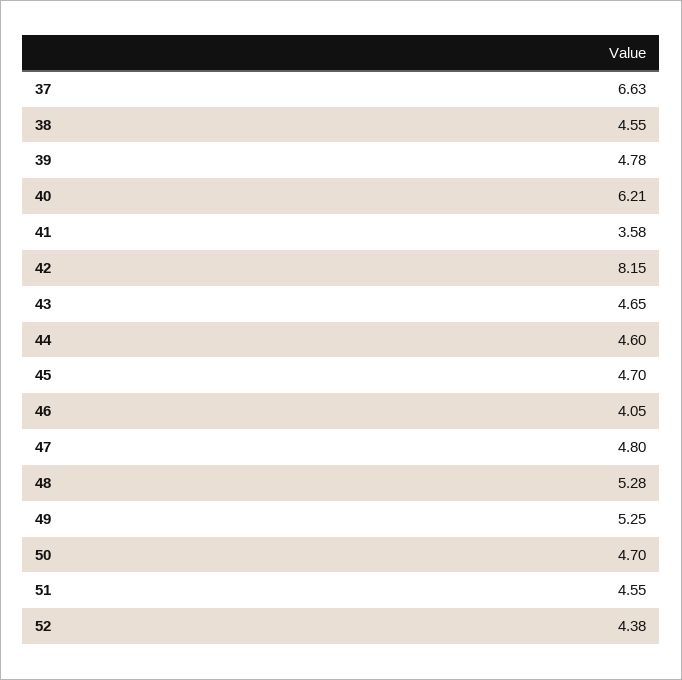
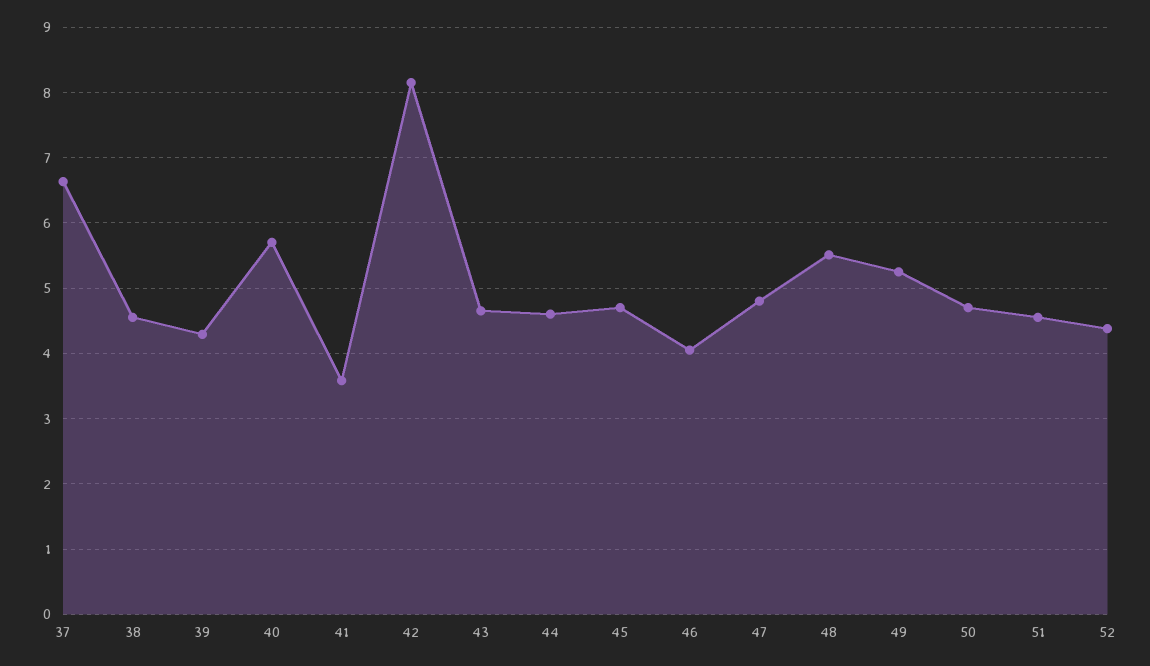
39: 4.78 -> 4.3
40: 6.21 -> 5.7
48: 5.28 -> 5.5

